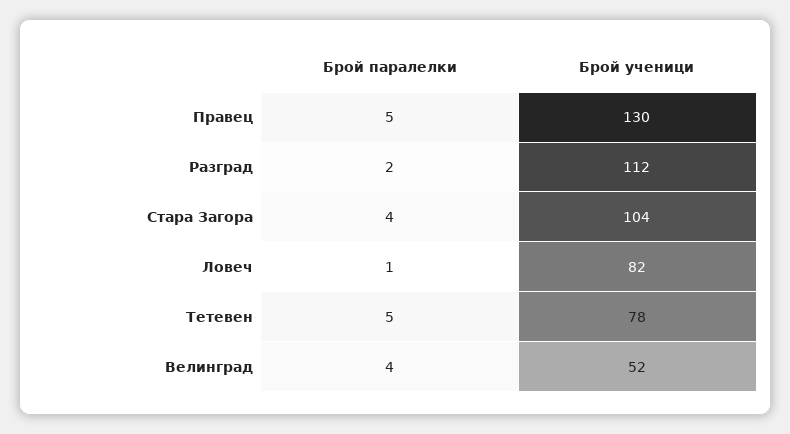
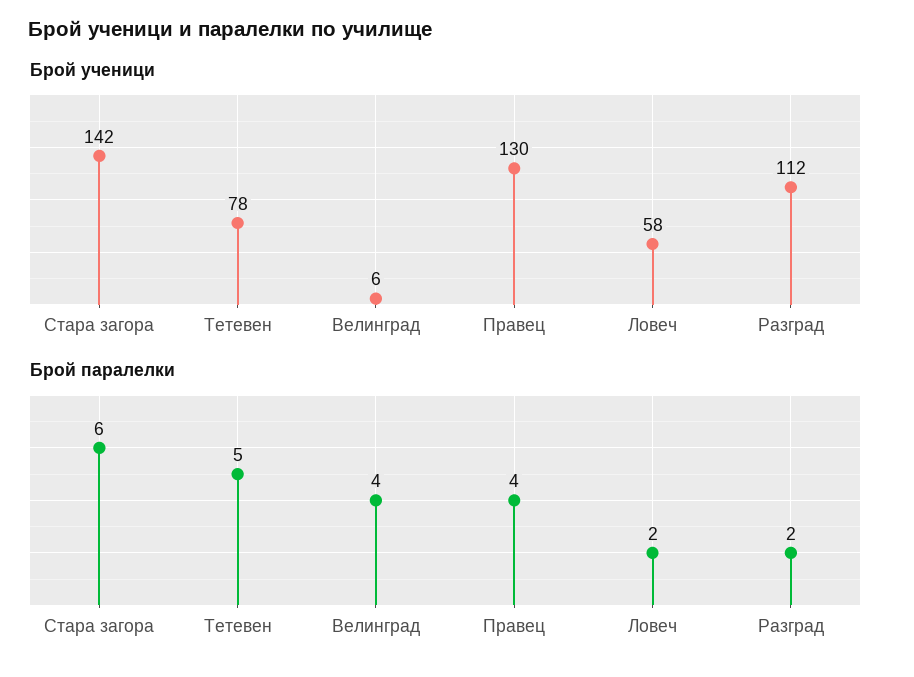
Брой паралелки, Правец: 5 -> 4
Брой паралелки, Стара Загора: 4 -> 6
Брой ученици, Стара Загора: 104 -> 142
Брой паралелки, Ловеч: 1 -> 2
Брой ученици, Ловеч: 82 -> 58
Брой ученици, Велинград: 52 -> 6

